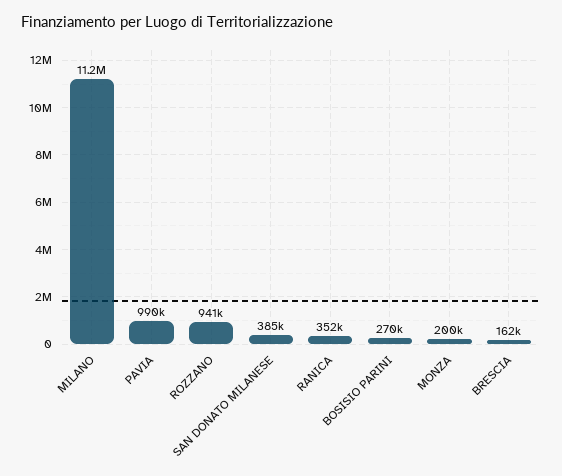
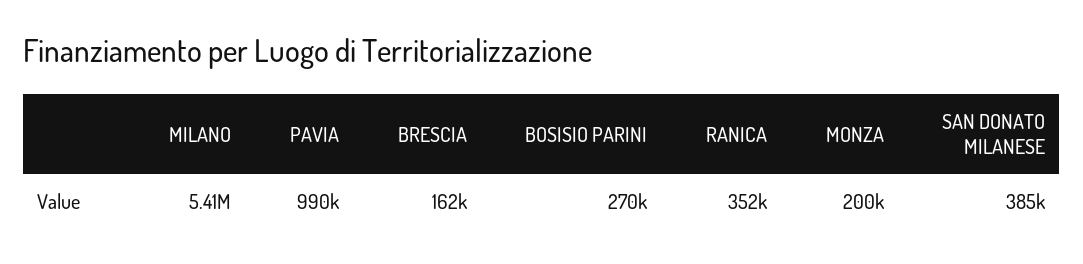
MILANO: 11200000 -> 5410000
ROZZANO: 941000 -> none

